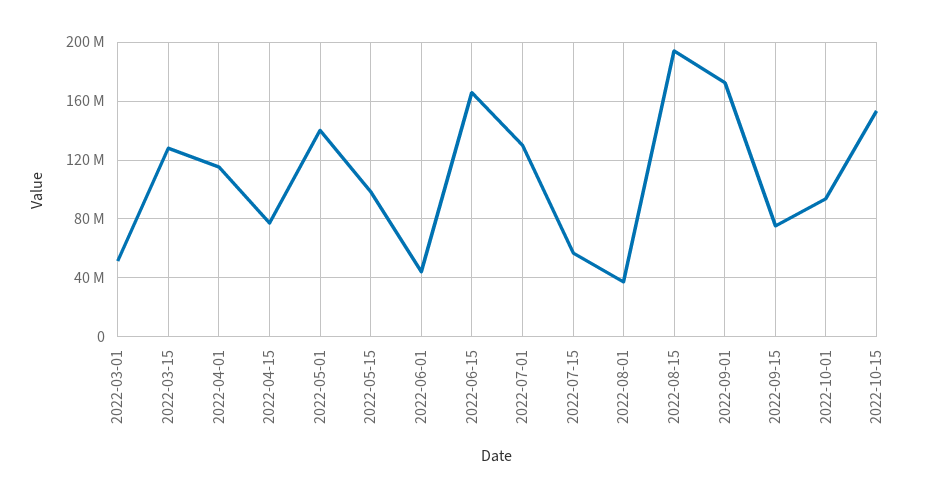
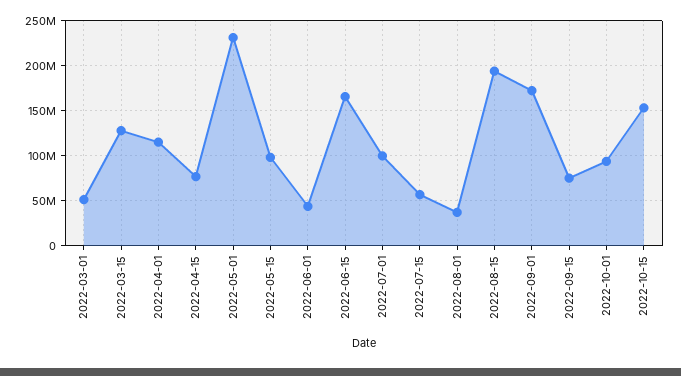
2022-05-01: 140000000 -> 230000000
2022-07-01: 130000000 -> 100000000

